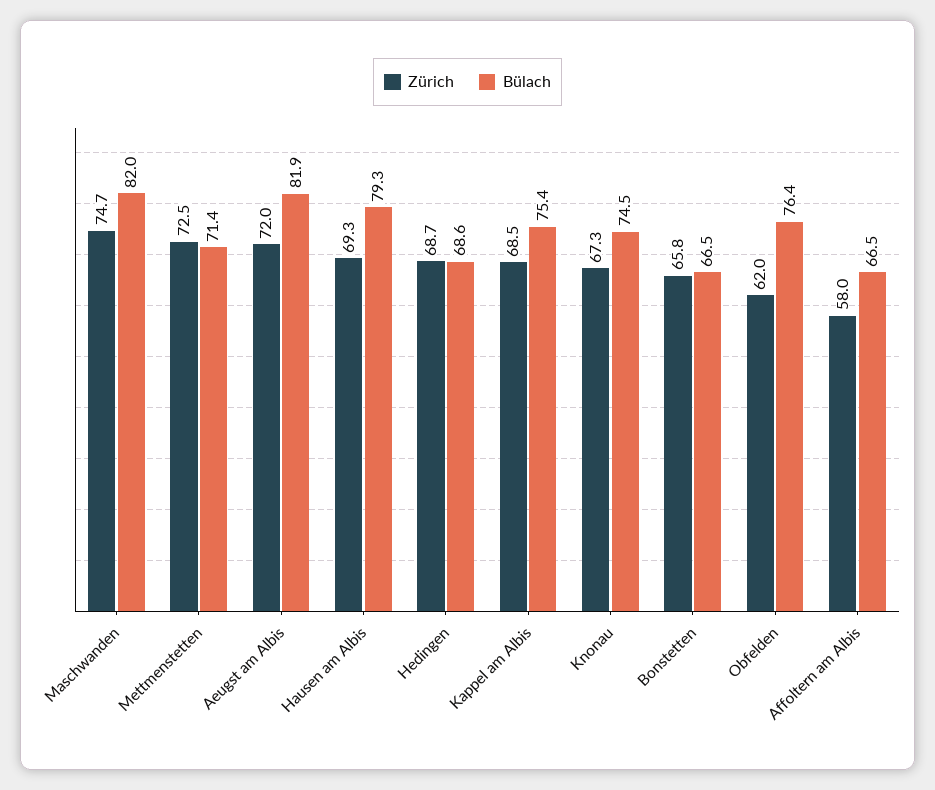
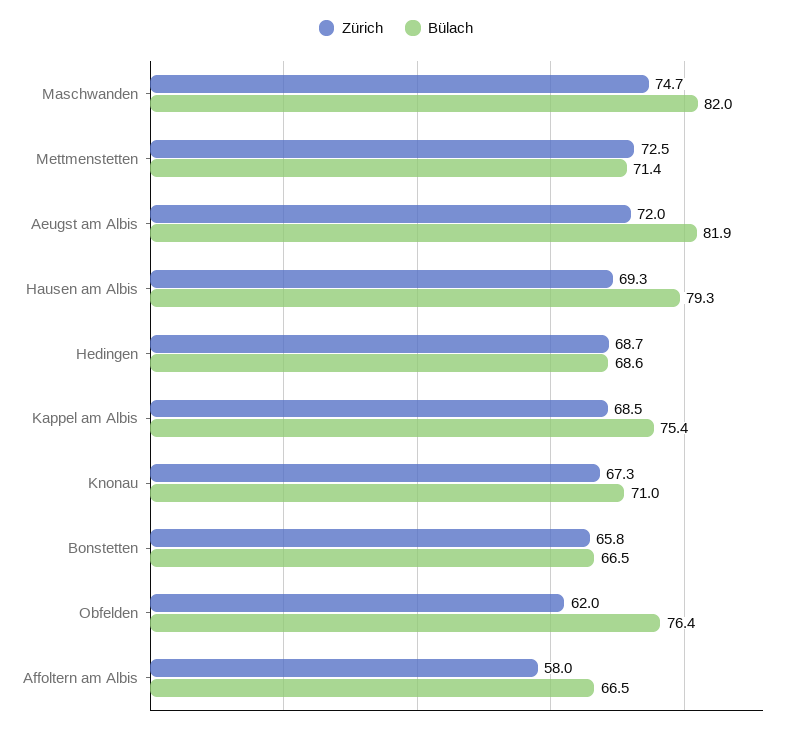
Bülach, Knonau: 74.5 -> 71

